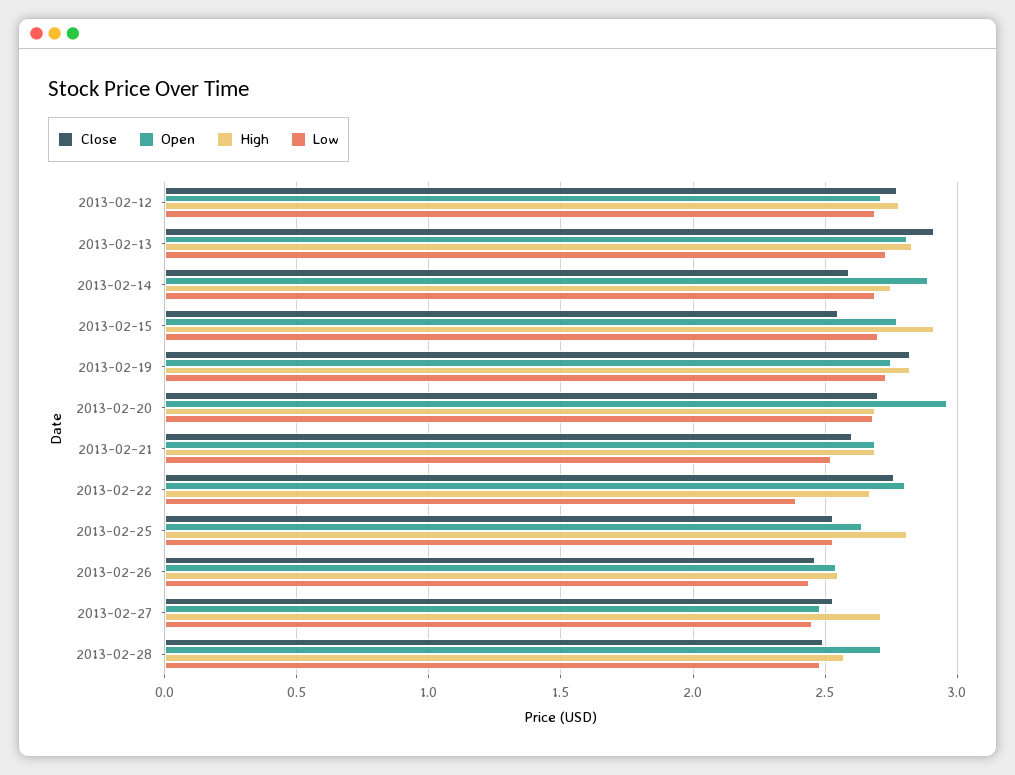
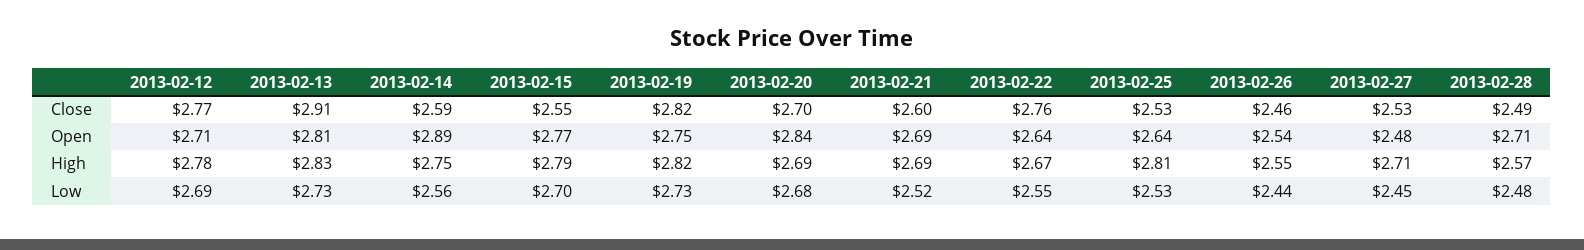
Low, 2013-02-14: 2.7 -> 2.56
High, 2013-02-15: 2.9 -> 2.79
Open, 2013-02-20: 2.95 -> 2.84
Open, 2013-02-22: 2.8 -> 2.64
Low, 2013-02-22: 2.4 -> 2.55

